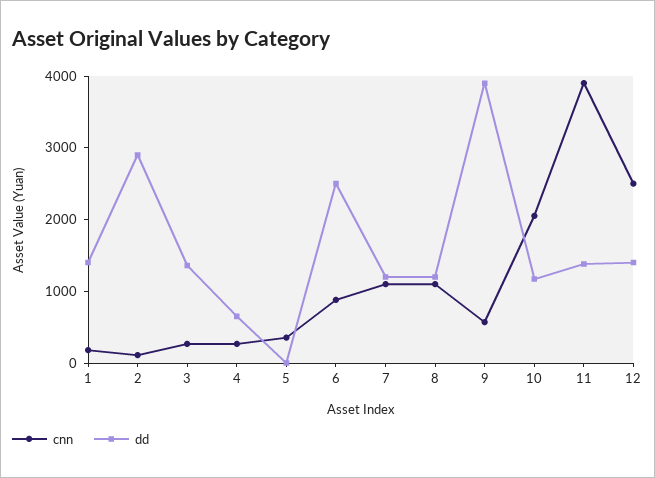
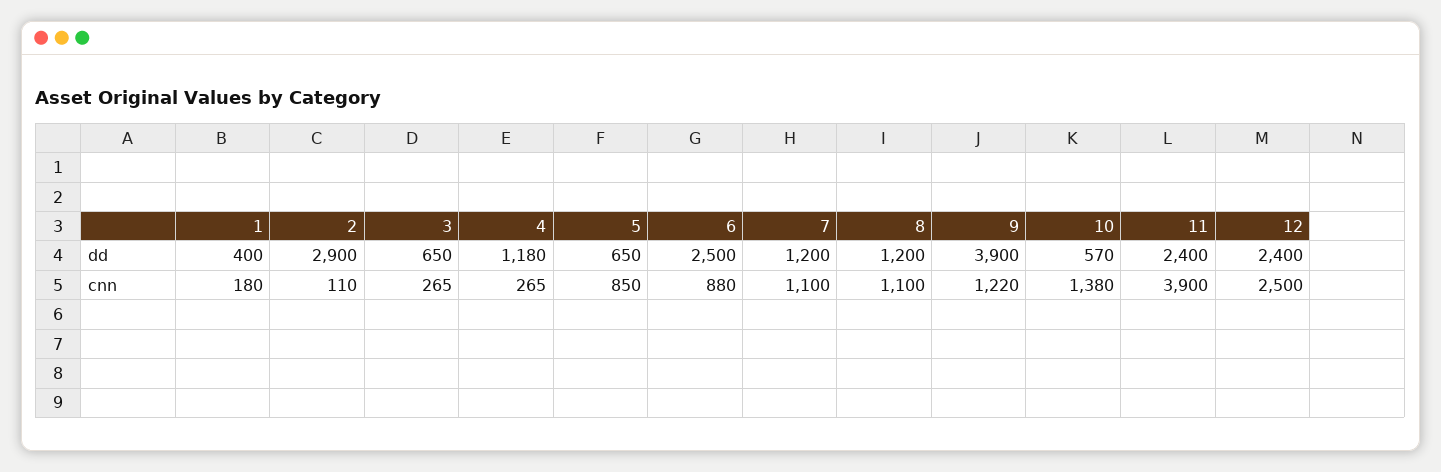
dd, 1: 1400 -> 400
dd, 3: 1400 -> 650
dd, 4: 600 -> 1180
cnn, 5: 400 -> 850
dd, 5: 0 -> 650
cnn, 9: 600 -> 1220
cnn, 10: 2000 -> 1380
dd, 10: 1200 -> 570
dd, 11: 1400 -> 2400
dd, 12: 1400 -> 2400

